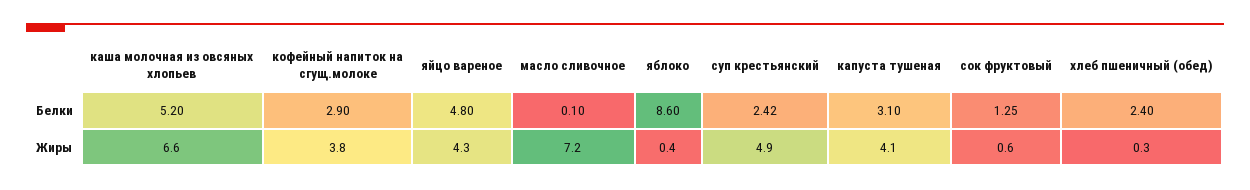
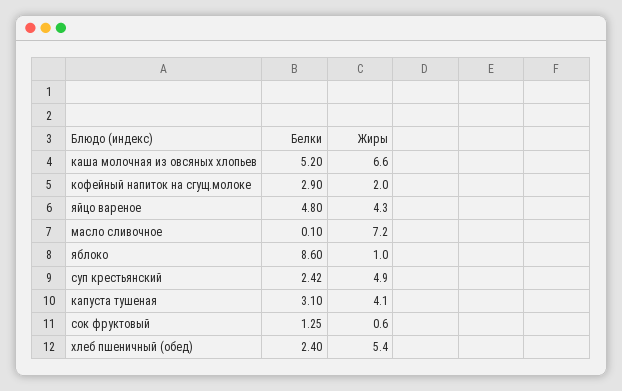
кофейный напиток на сгущ.молоке, Жиры: 3.8 -> 2
яблоко, Жиры: 0.4 -> 1
хлеб пшеничный (обед), Жиры: 0.3 -> 5.4

